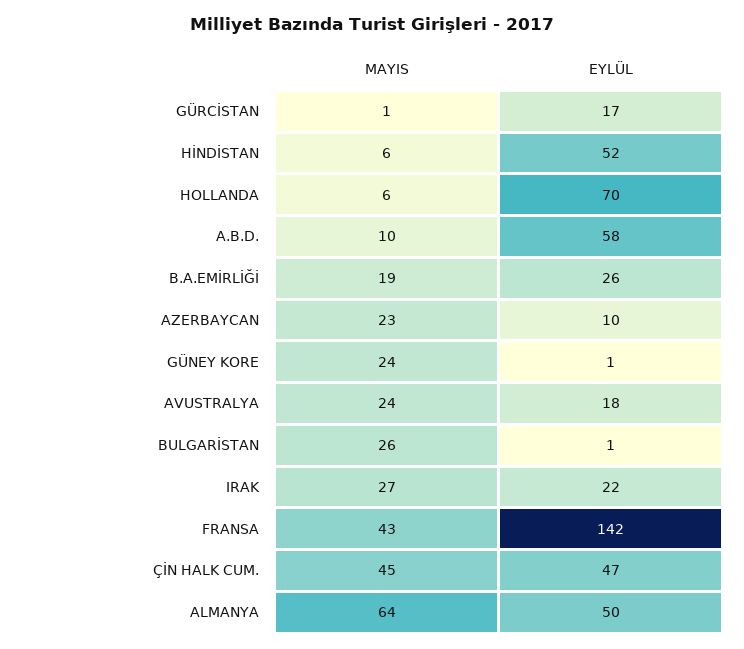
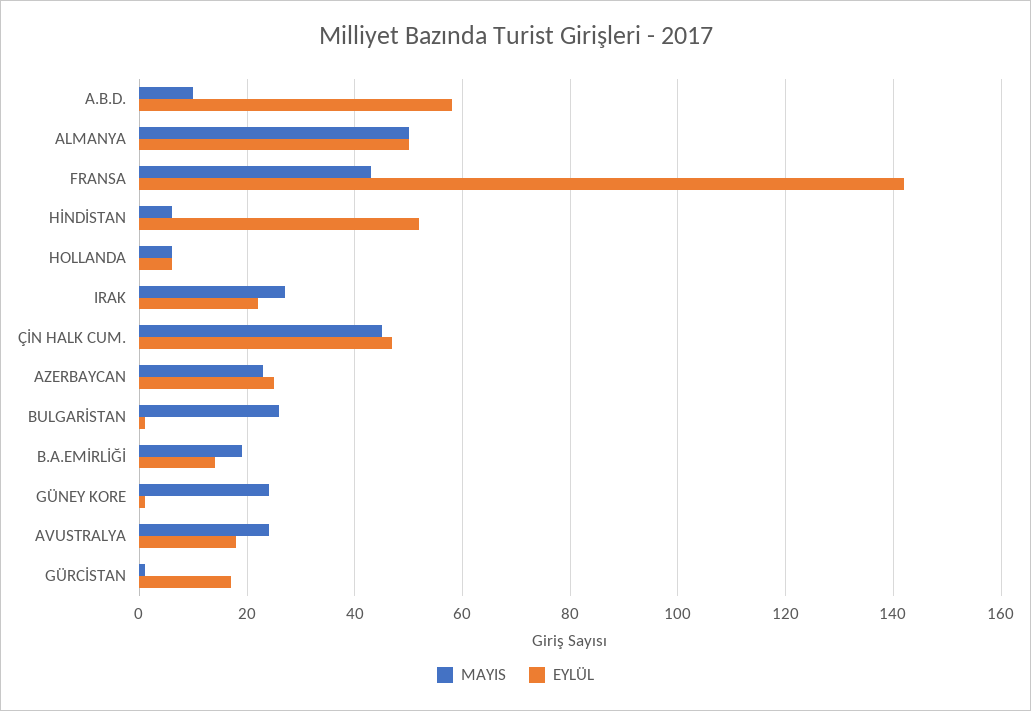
EYLÜL, HOLLANDA: 70 -> 5
EYLÜL, B.A.EMİRLİĞİ: 26 -> 15
EYLÜL, AZERBAYCAN: 10 -> 25
MAYIS, ALMANYA: 64 -> 50

